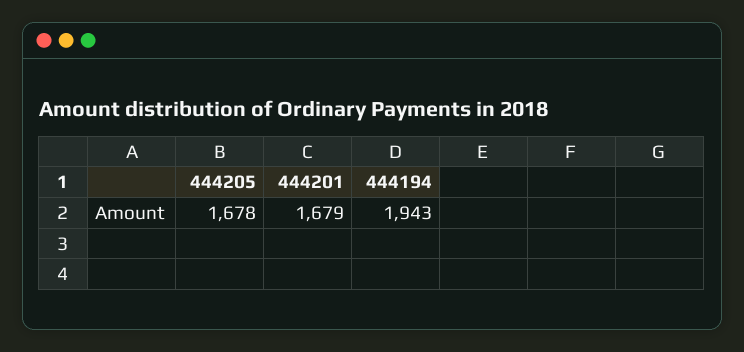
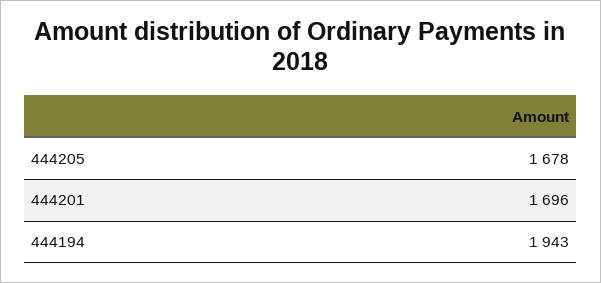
444201: 1679 -> 1696

